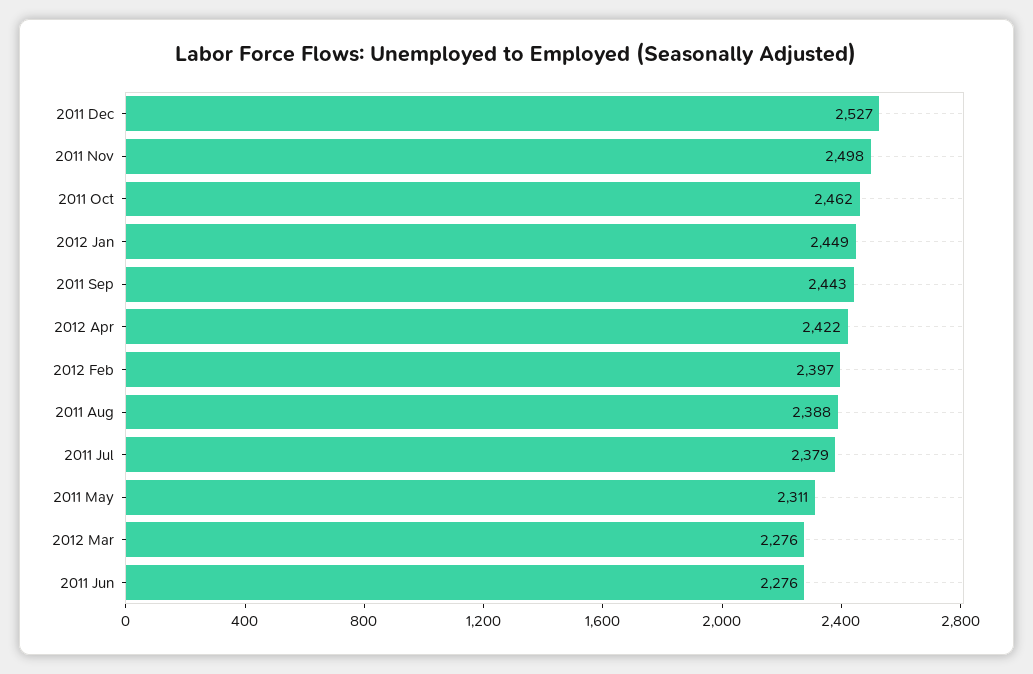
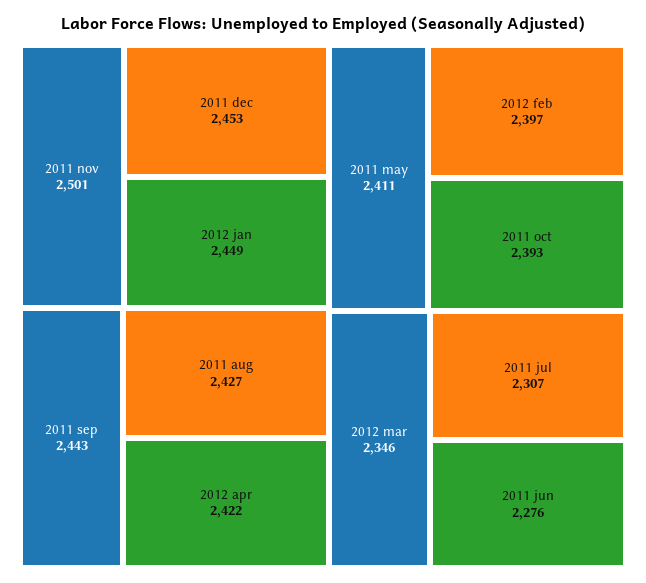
2011 Dec: 2527 -> 2453
2011 Nov: 2498 -> 2501
2011 Oct: 2462 -> 2393
2011 Aug: 2388 -> 2427
2011 Jul: 2379 -> 2307
2011 May: 2311 -> 2411
2012 Mar: 2276 -> 2346

